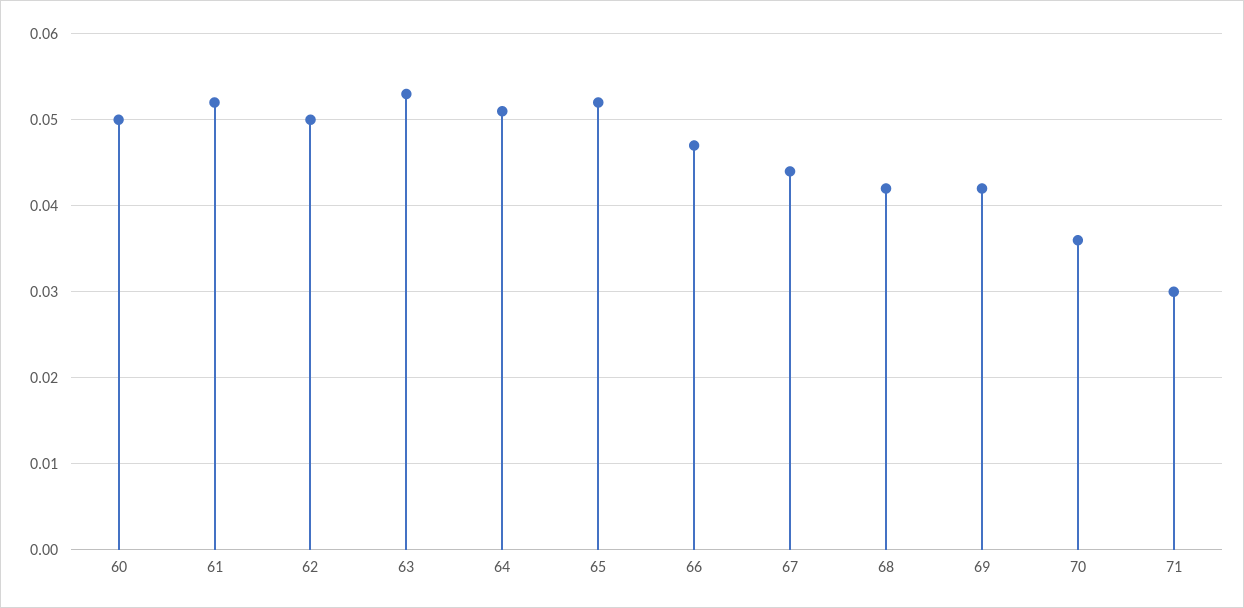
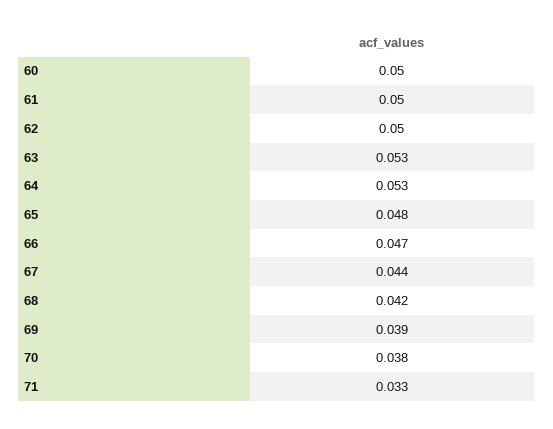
61: 0.052 -> 0.05
64: 0.051 -> 0.053
65: 0.052 -> 0.048
69: 0.042 -> 0.039
70: 0.036 -> 0.038
71: 0.03 -> 0.033

